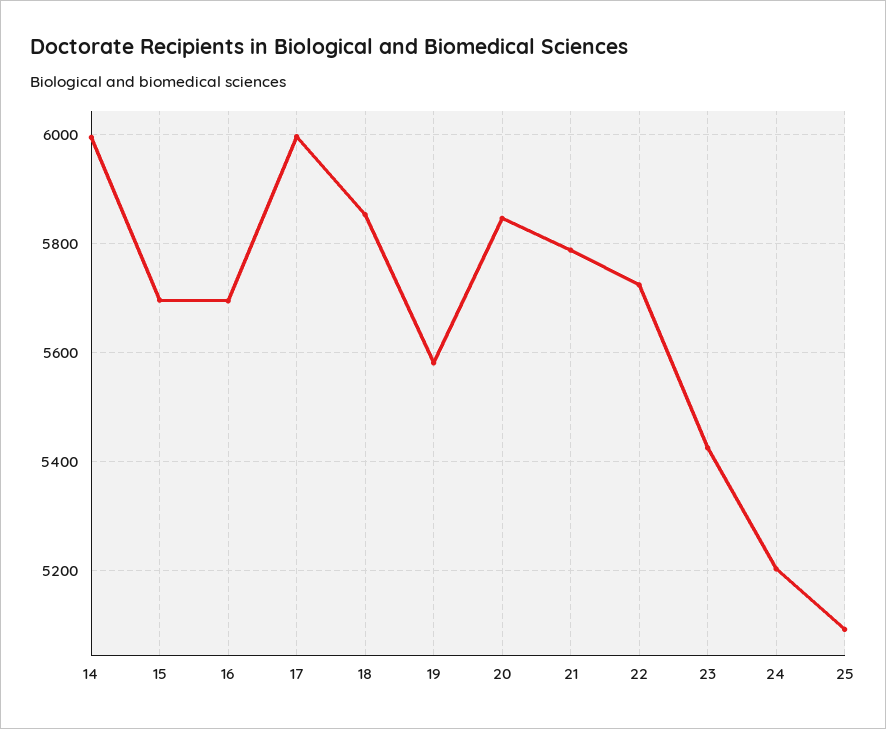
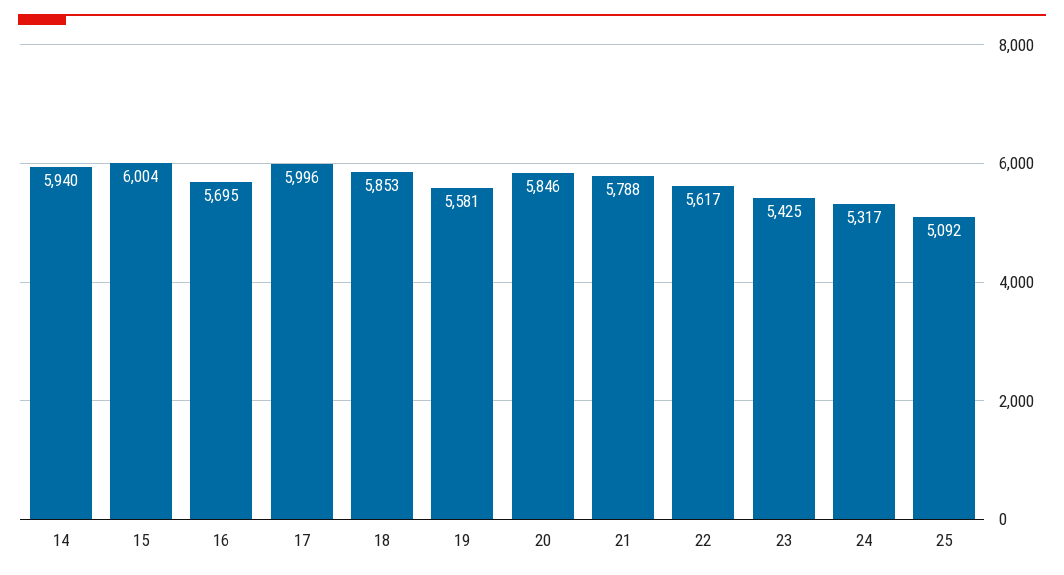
14: 6000 -> 5940
15: 5700 -> 6004
22: 5720 -> 5617
24: 5200 -> 5317

